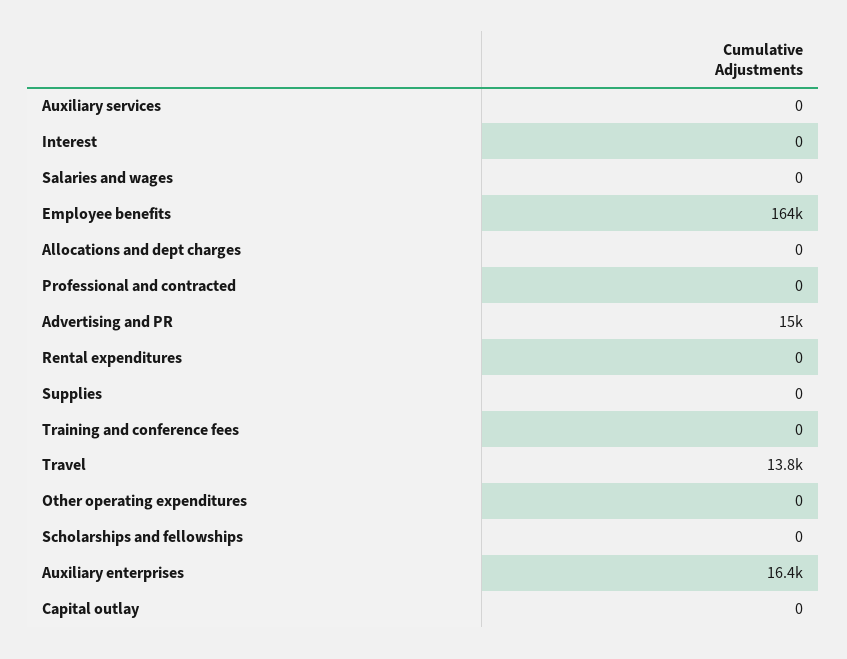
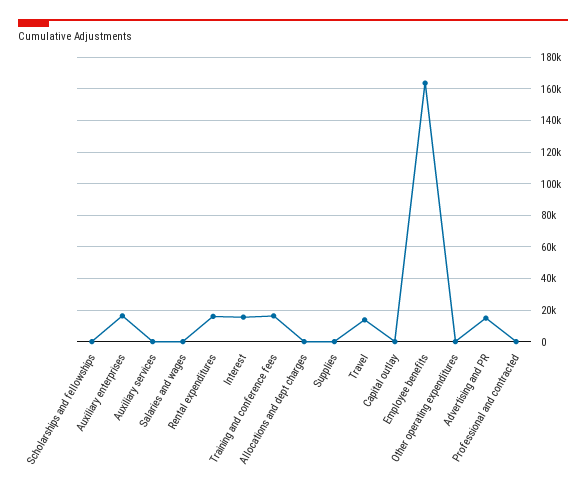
Interest: 0 -> 15000
Rental expenditures: 0 -> 15000
Training and conference fees: 0 -> 15000

